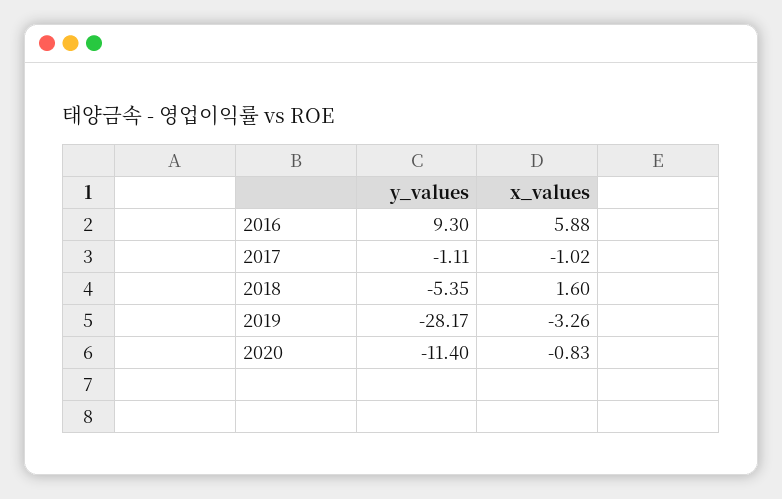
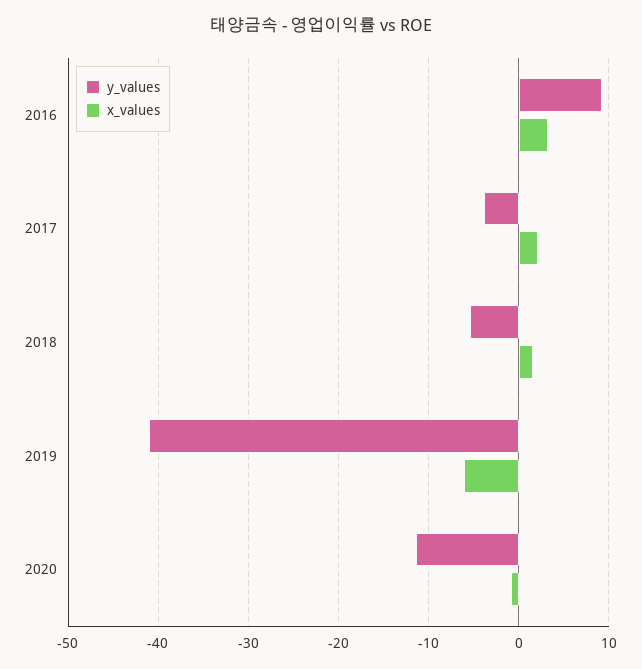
x_values, 2016: 5.88 -> 3
y_values, 2017: -1.11 -> -4
x_values, 2017: -1.02 -> 2
y_values, 2019: -28.17 -> -41
x_values, 2019: -3.26 -> -6

